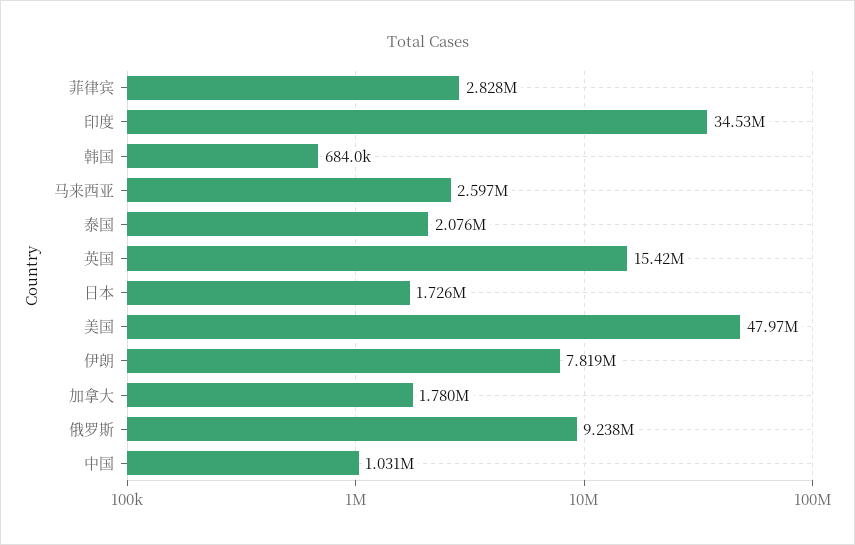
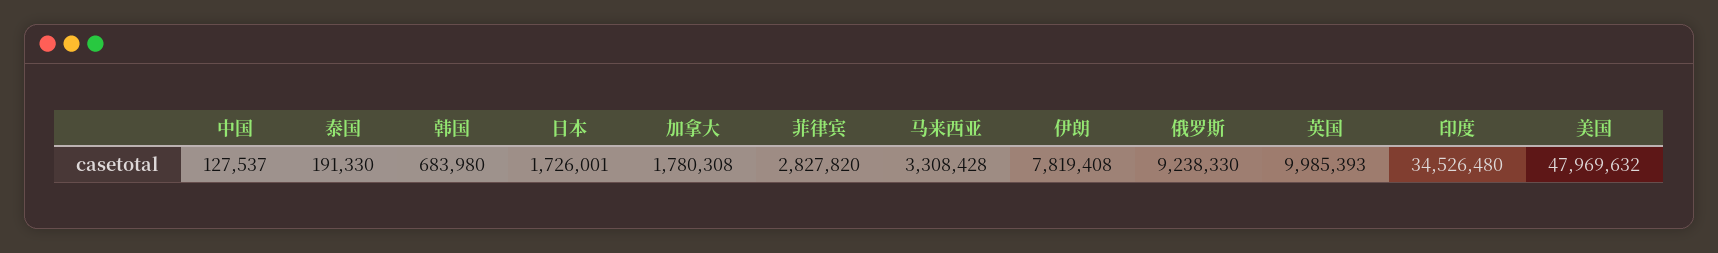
马来西亚: 2597000 -> 3308428
泰国: 2076000 -> 191330
英国: 15420000 -> 9985393
中国: 1031000 -> 127537

